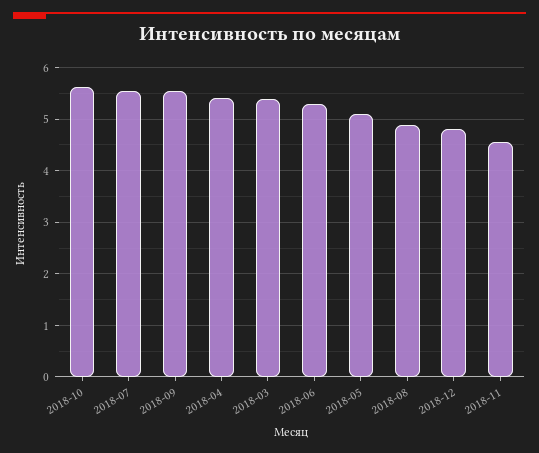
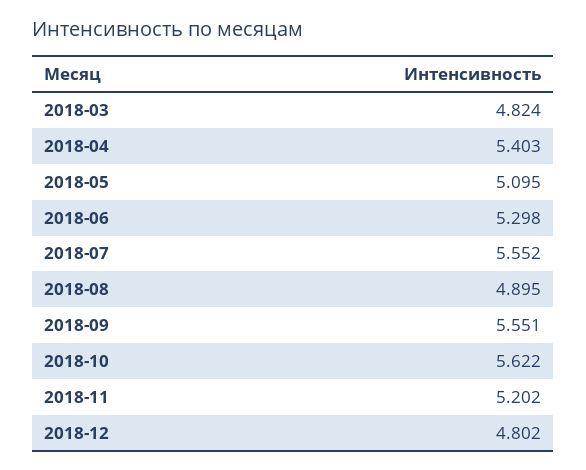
2018-03: 5.4 -> 4.824
2018-11: 4.6 -> 5.202

